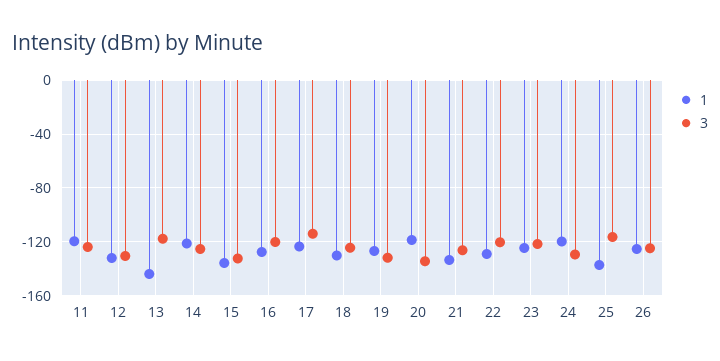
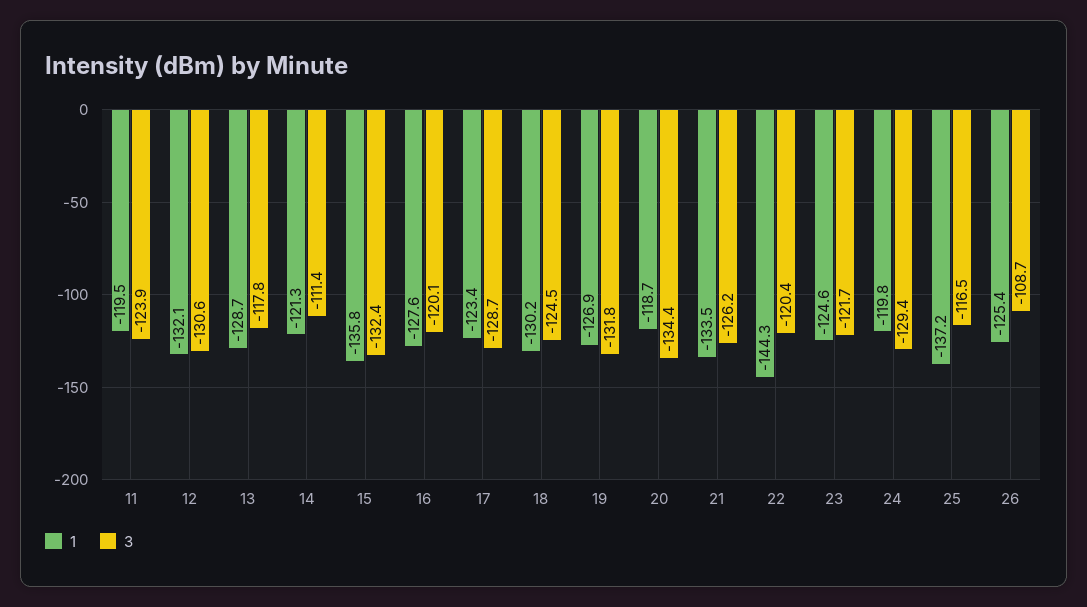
1, 13: -145 -> -128.7
3, 14: -125 -> -111.4
3, 17: -115 -> -128.7
1, 22: -130 -> -144.3
3, 26: -125 -> -108.7

